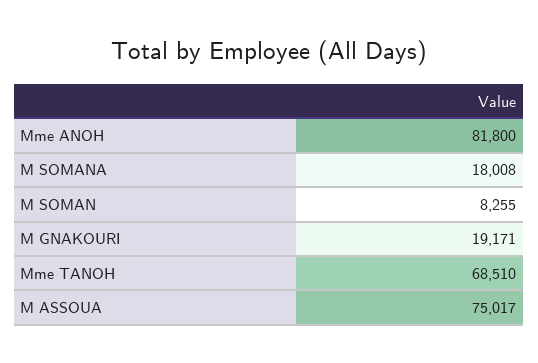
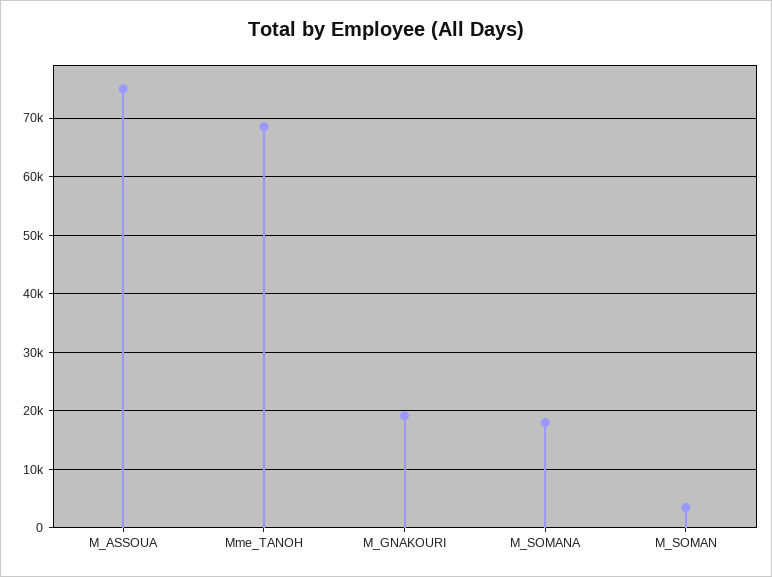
Mme ANOH: 81800 -> none
M SOMAN: 8255 -> 4000

